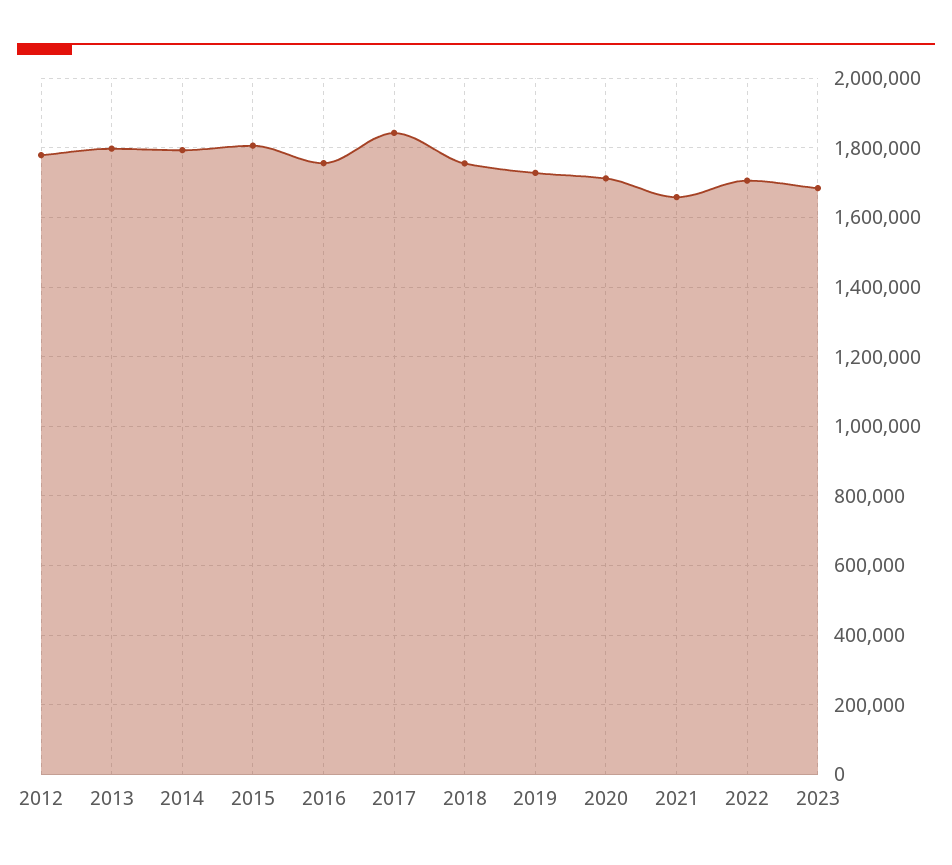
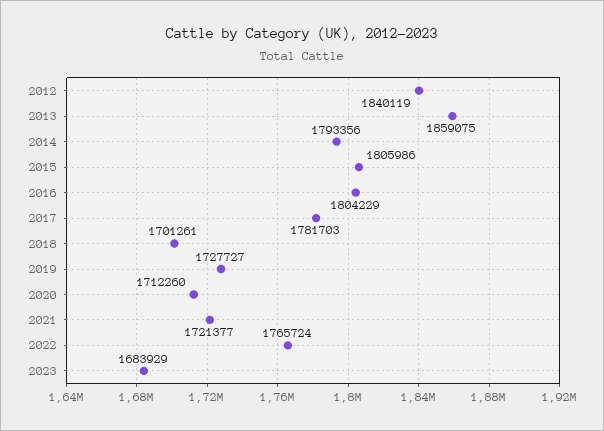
2012: 1780000 -> 1840119
2013: 1800000 -> 1859075
2016: 1760000 -> 1804229
2017: 1840000 -> 1781703
2018: 1760000 -> 1701261
2021: 1660000 -> 1721377
2022: 1700000 -> 1765724

